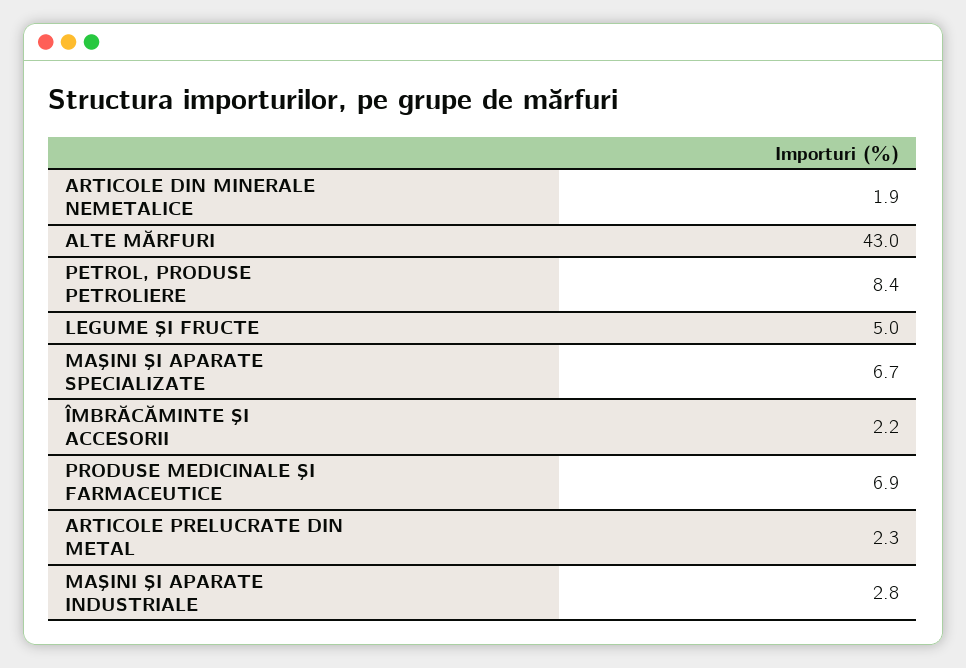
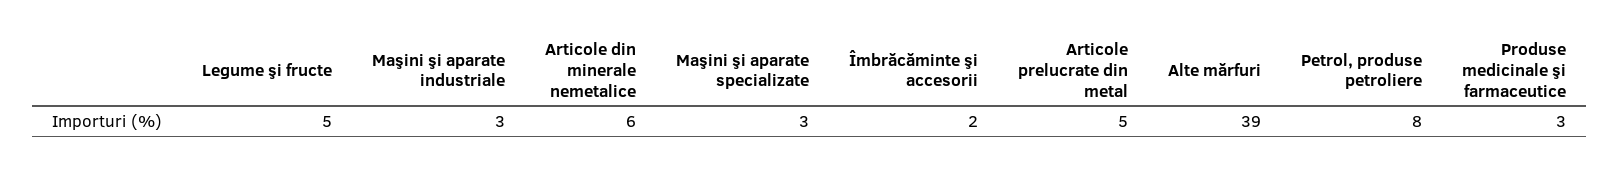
ARTICOLE DIN MINERALE NEMETALICE: 1.9 -> 6
ALTE MĂRFURI: 43 -> 39
MAŞINI ŞI APARATE SPECIALIZATE: 6.7 -> 3
PRODUSE MEDICINALE ŞI FARMACEUTICE: 6.9 -> 3
ARTICOLE PRELUCRATE DIN METAL: 2.3 -> 5

